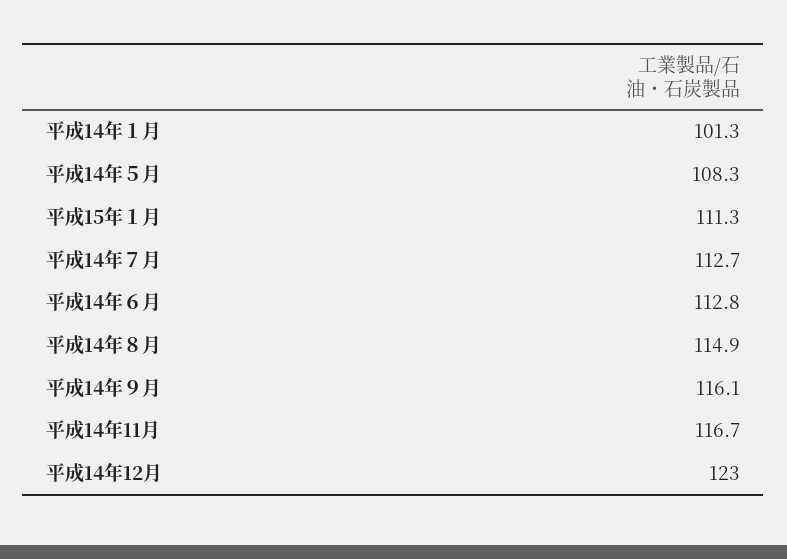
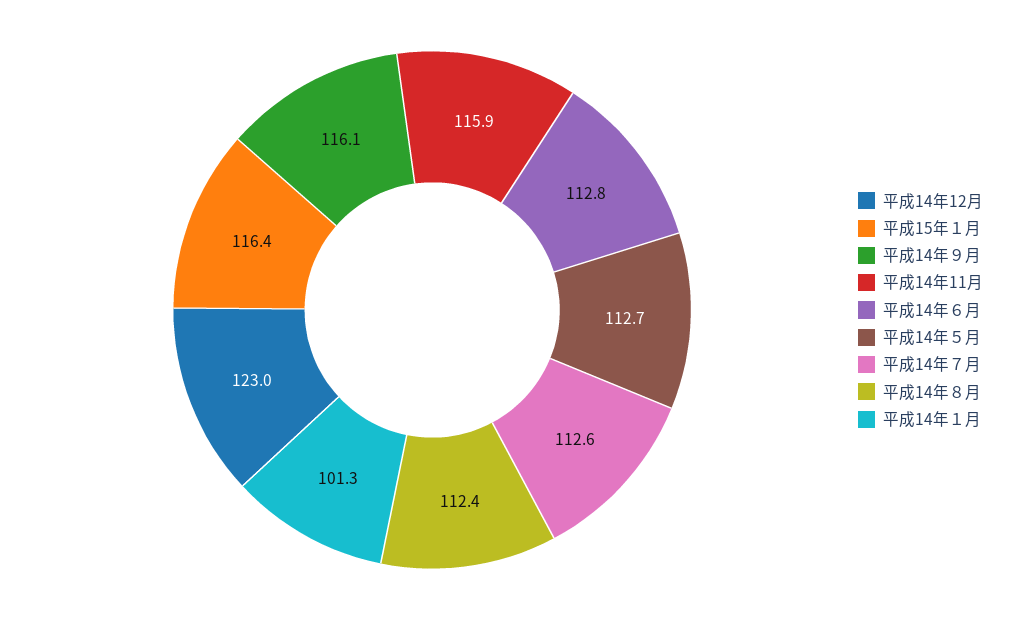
平成14年５月: 108.3 -> 112.7
平成15年１月: 111.3 -> 116.4
平成14年７月: 112.7 -> 112.6
平成14年８月: 114.9 -> 112.4
平成14年11月: 116.7 -> 115.9

